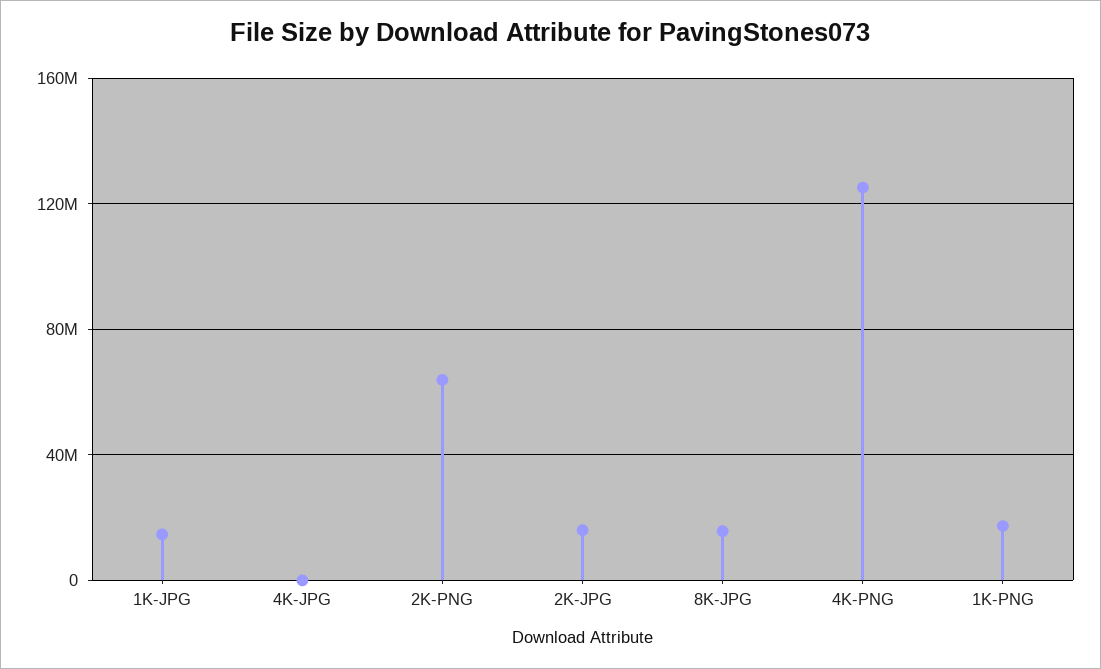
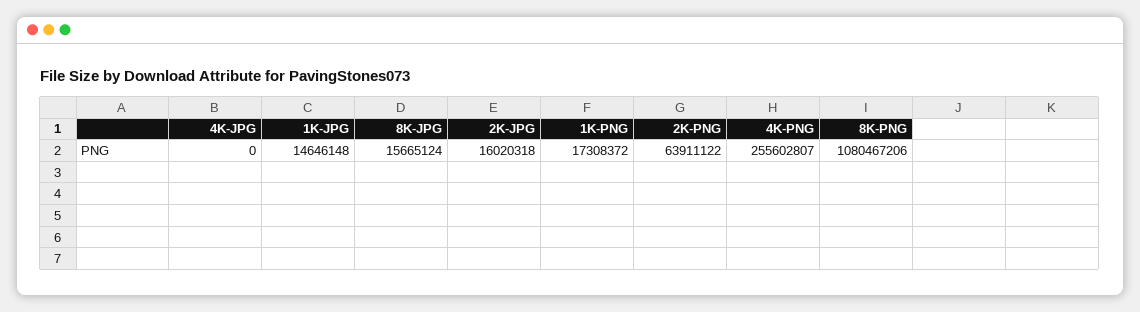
4K-PNG: 125000000 -> 255602807
8K-PNG: none -> 1080467206

